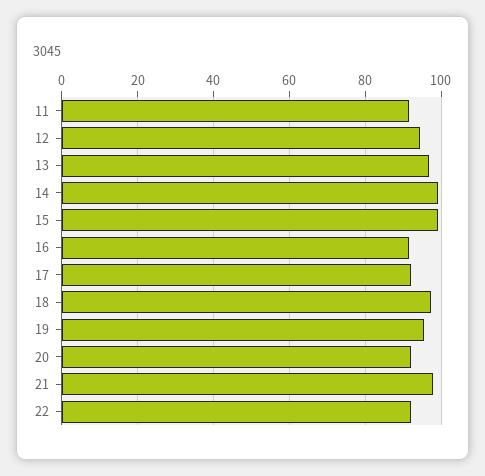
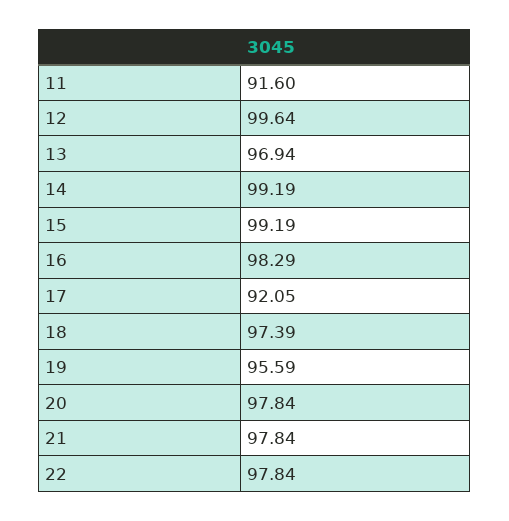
12: 94 -> 99.64
16: 92 -> 98.29
20: 92 -> 97.84
22: 92 -> 97.84

